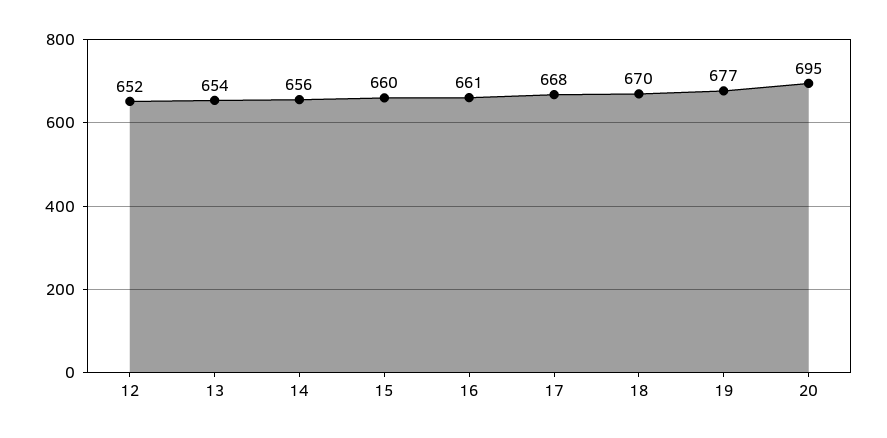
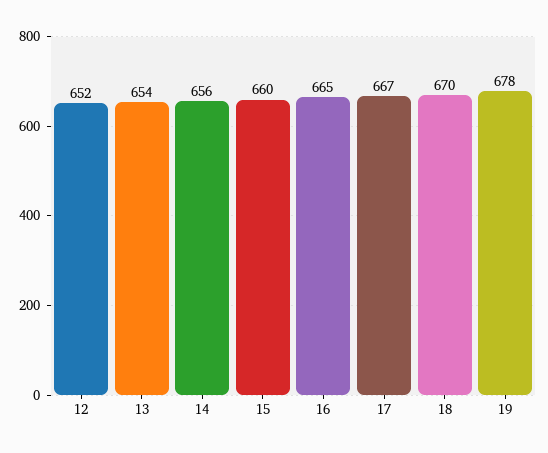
16: 661 -> 665
17: 668 -> 667
19: 677 -> 678
20: 695 -> none

